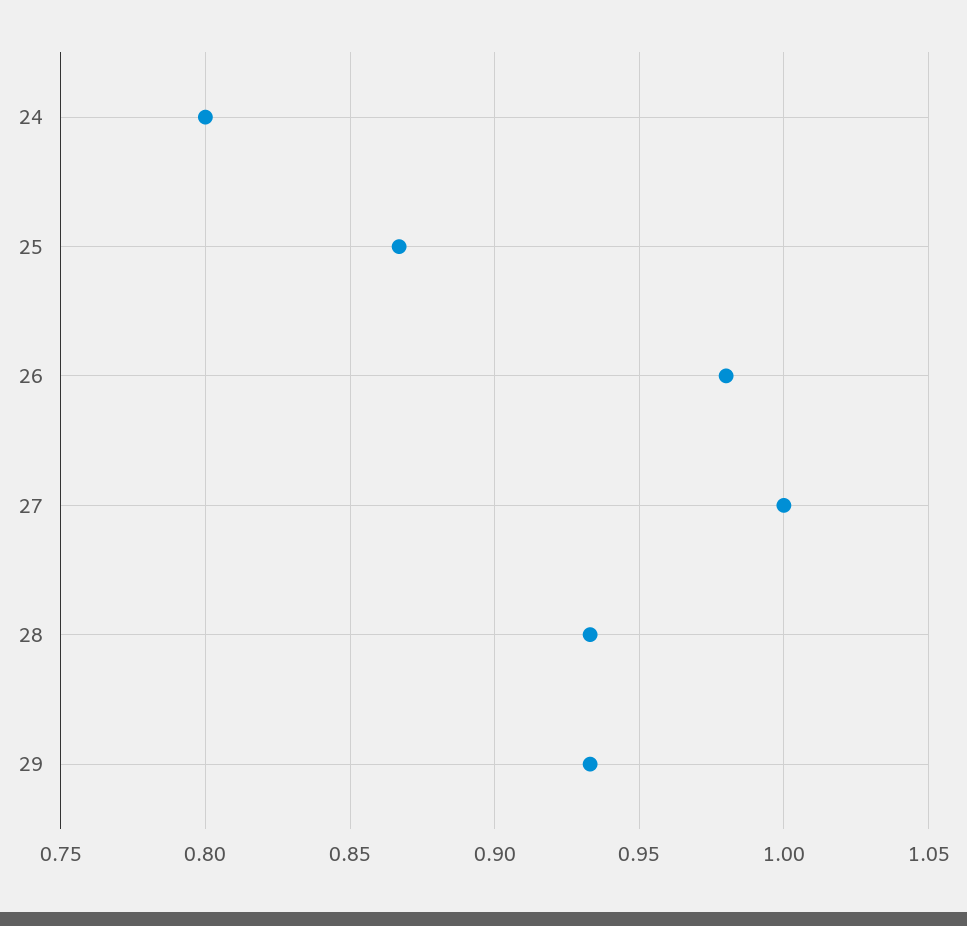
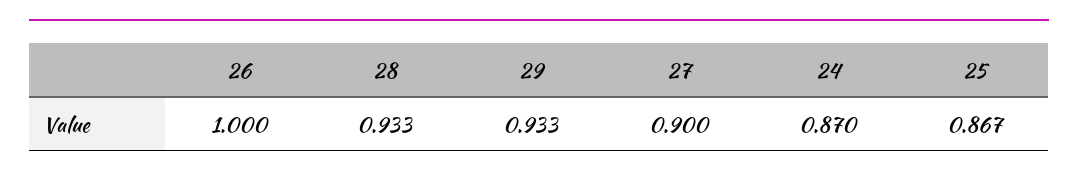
24: 0.8 -> 0.87
26: 0.98 -> 1
27: 1 -> 0.9

